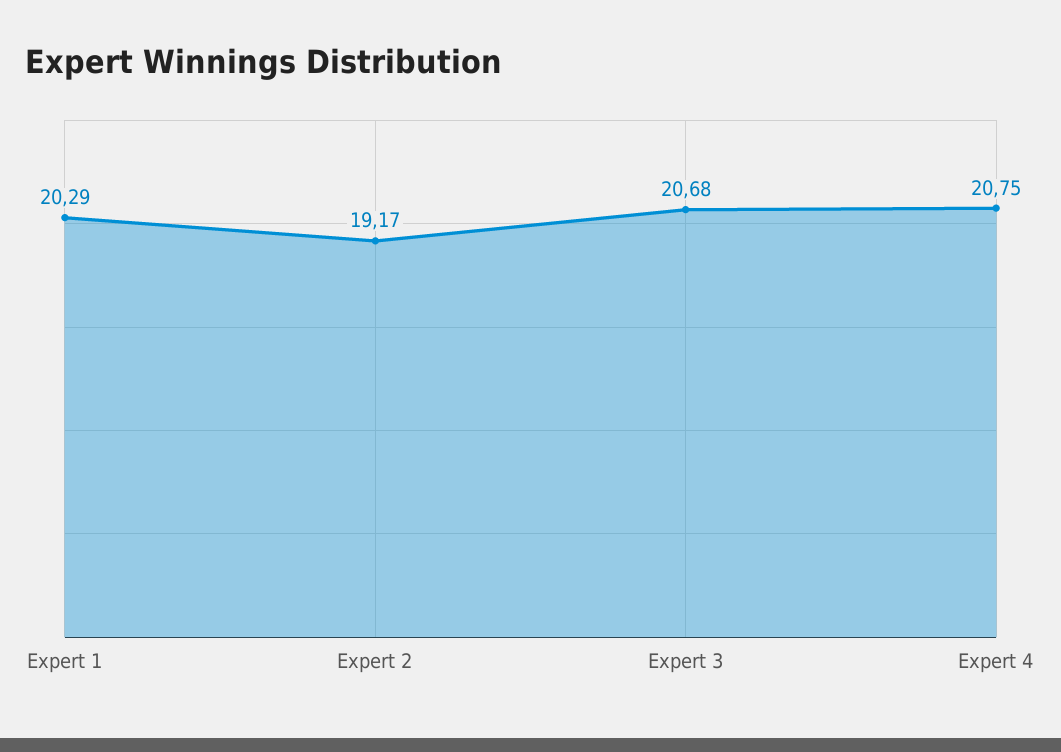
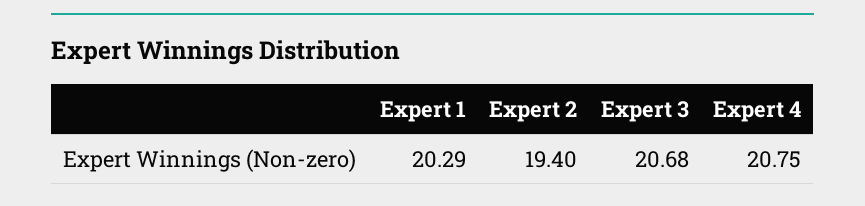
Expert 2: 19.17 -> 19.4

